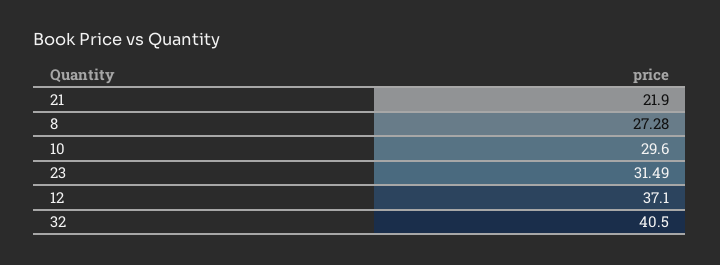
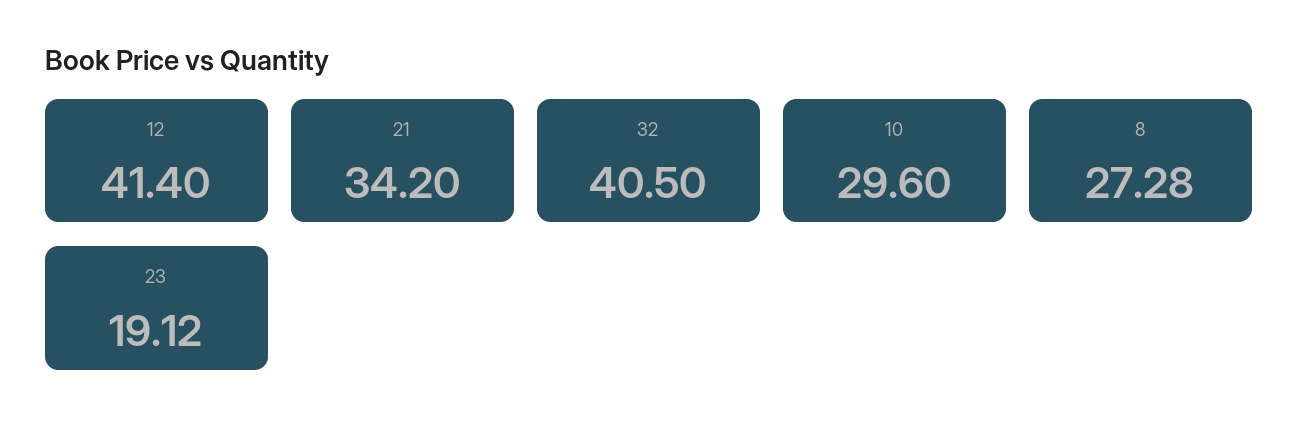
21: 21.9 -> 34.2
23: 31.49 -> 19.12
12: 37.1 -> 41.4

